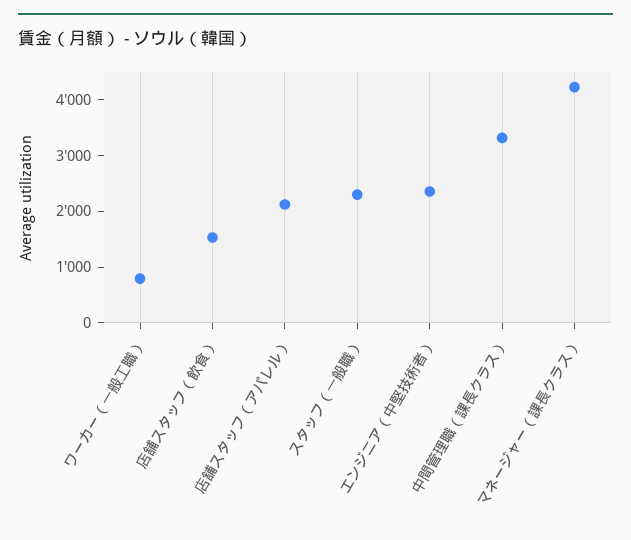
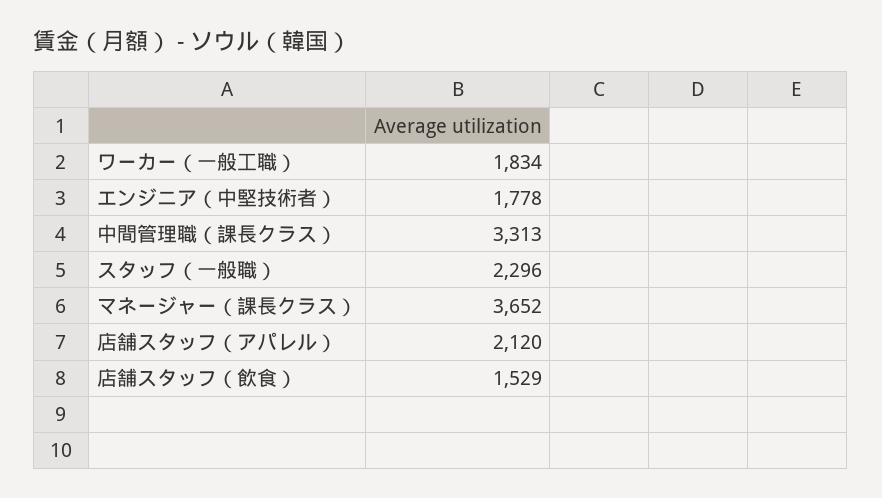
ワーカー（一般工職）: 800 -> 1834
エンジニア（中堅技術者）: 2400 -> 1778
マネージャー（課長クラス）: 4200 -> 3652

